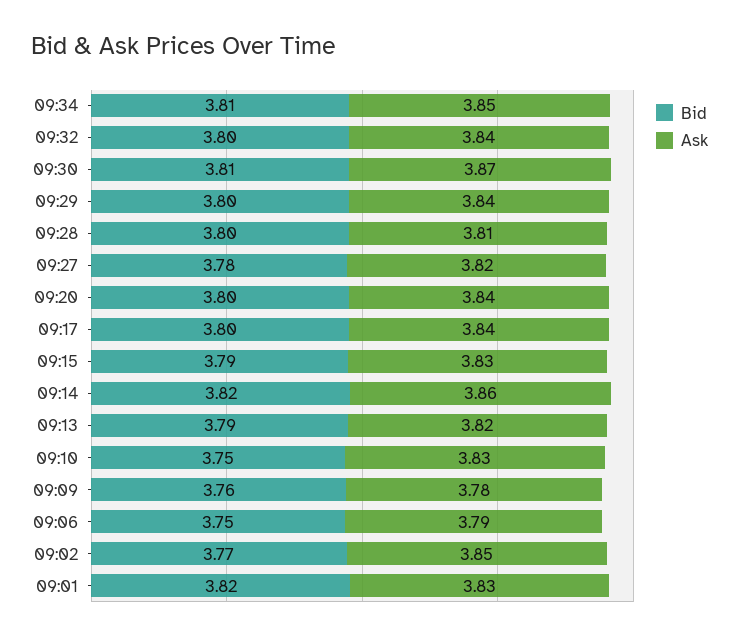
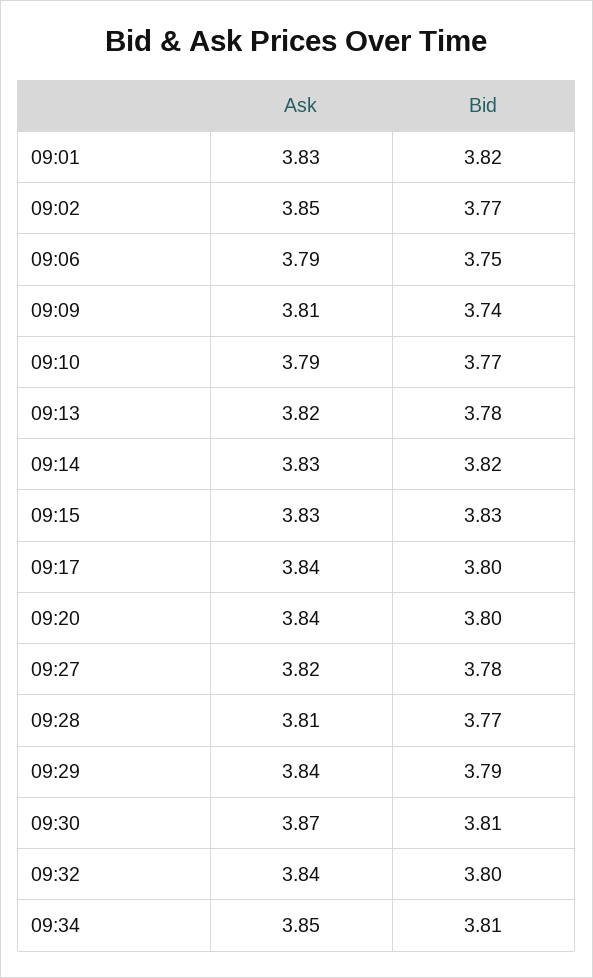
Bid, 09:29: 3.8 -> 3.79
Bid, 09:28: 3.8 -> 3.77
Bid, 09:15: 3.79 -> 3.83
Ask, 09:14: 3.86 -> 3.83
Bid, 09:13: 3.79 -> 3.78
Bid, 09:10: 3.75 -> 3.77
Ask, 09:10: 3.83 -> 3.79
Bid, 09:09: 3.76 -> 3.74
Ask, 09:09: 3.78 -> 3.81

